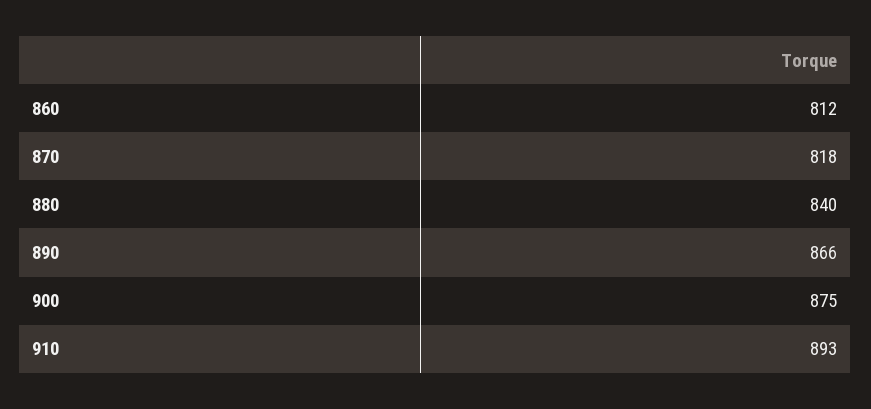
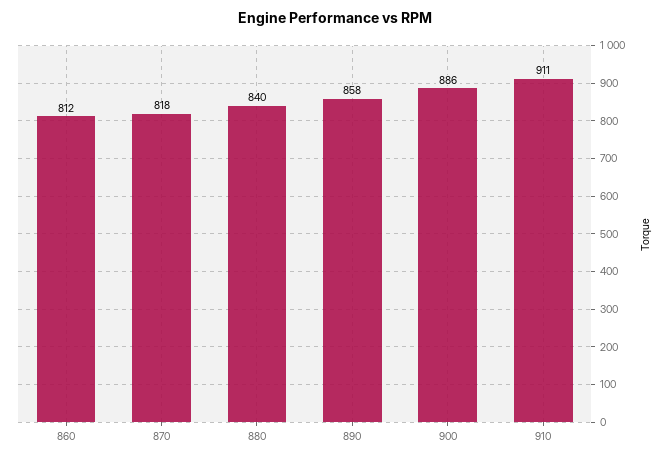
890: 866 -> 858
900: 875 -> 886
910: 893 -> 911

